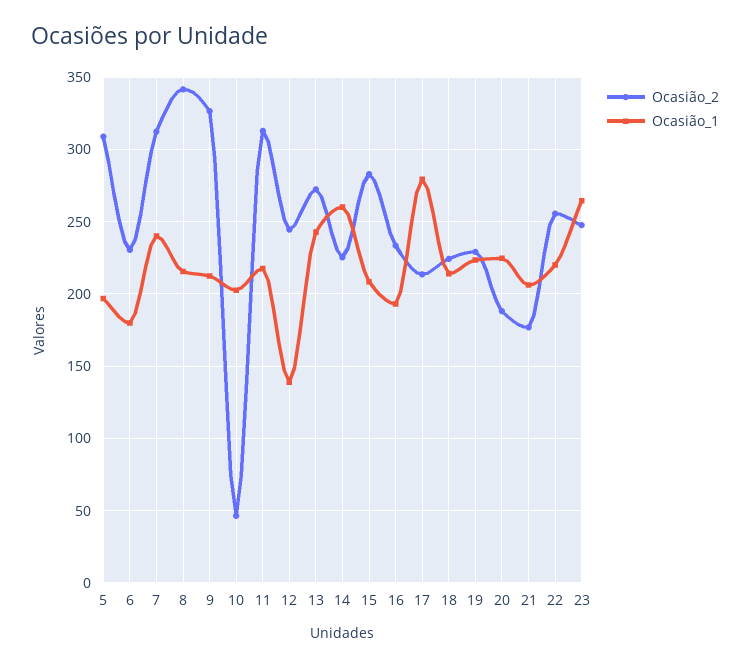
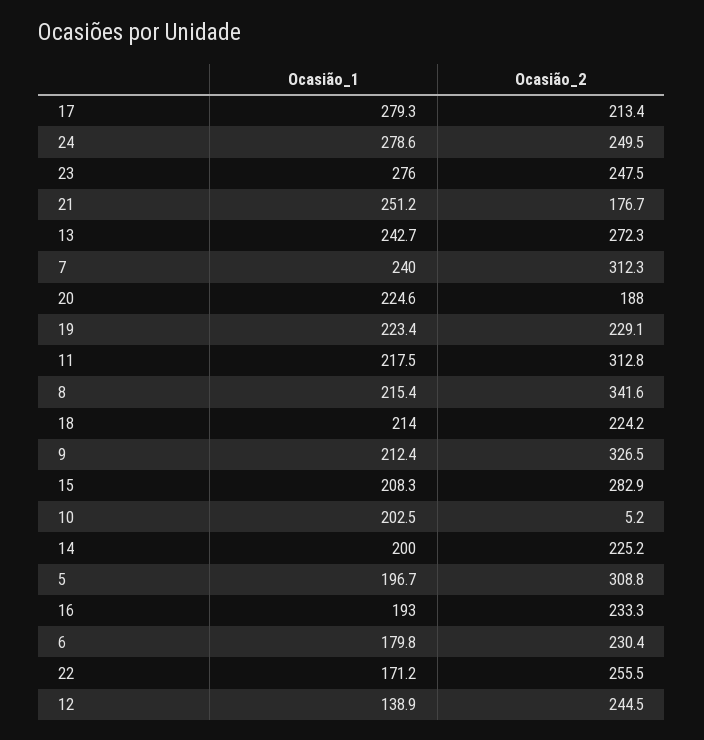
Ocasião_2, 10: 45 -> 5.2
Ocasião_1, 14: 260 -> 200
Ocasião_1, 21: 205 -> 251.2
Ocasião_1, 22: 220 -> 171.2
Ocasião_1, 23: 265 -> 276
Ocasião_1, 24: none -> 278.6
Ocasião_2, 24: none -> 249.5

